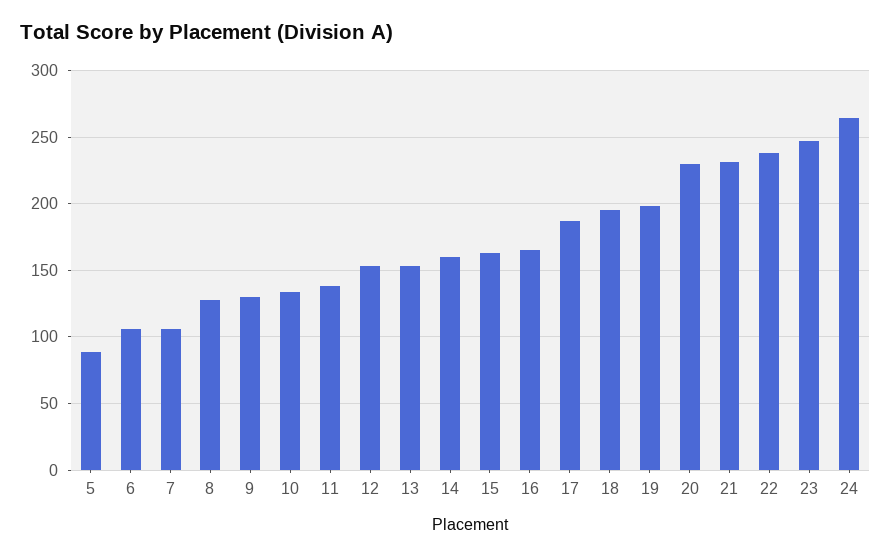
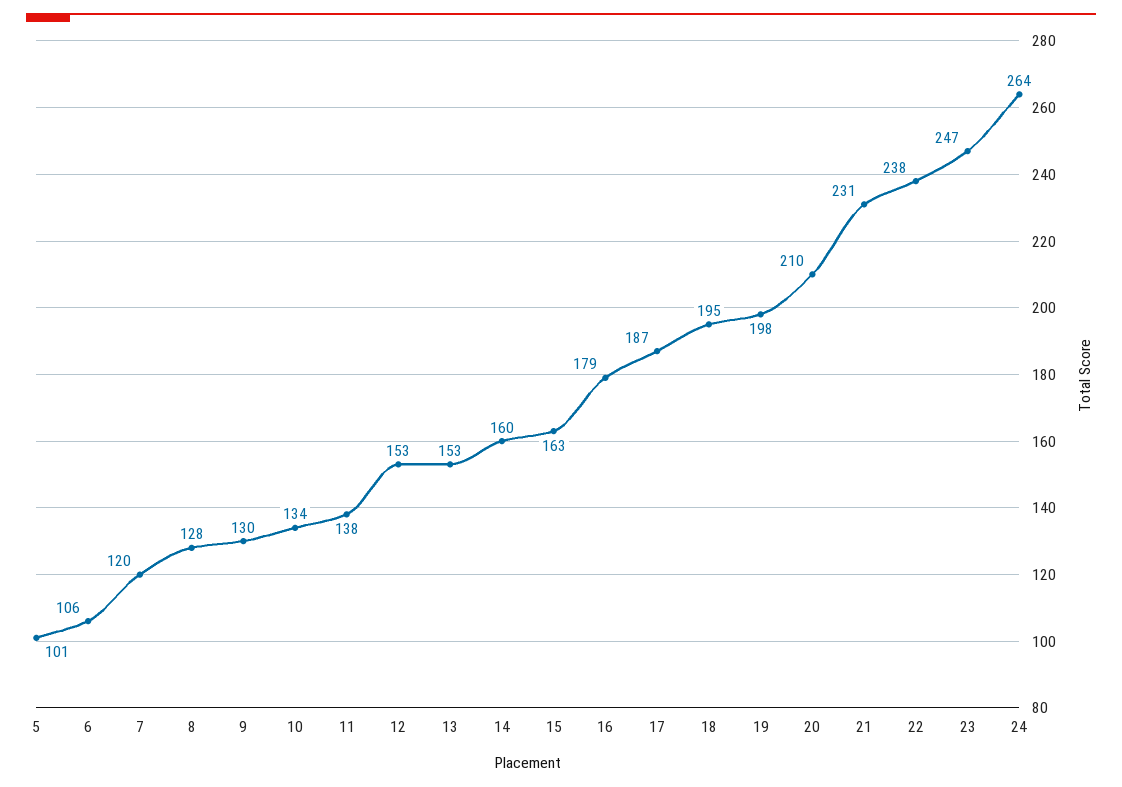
5: 90 -> 101
7: 105 -> 120
16: 165 -> 179
20: 230 -> 210

